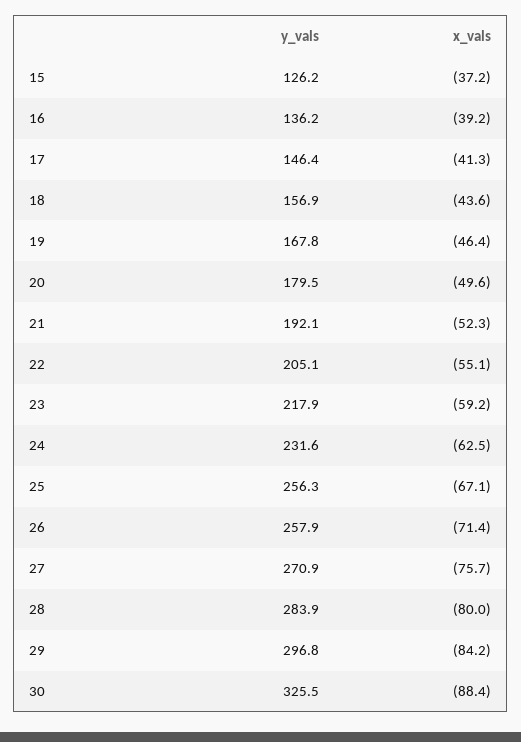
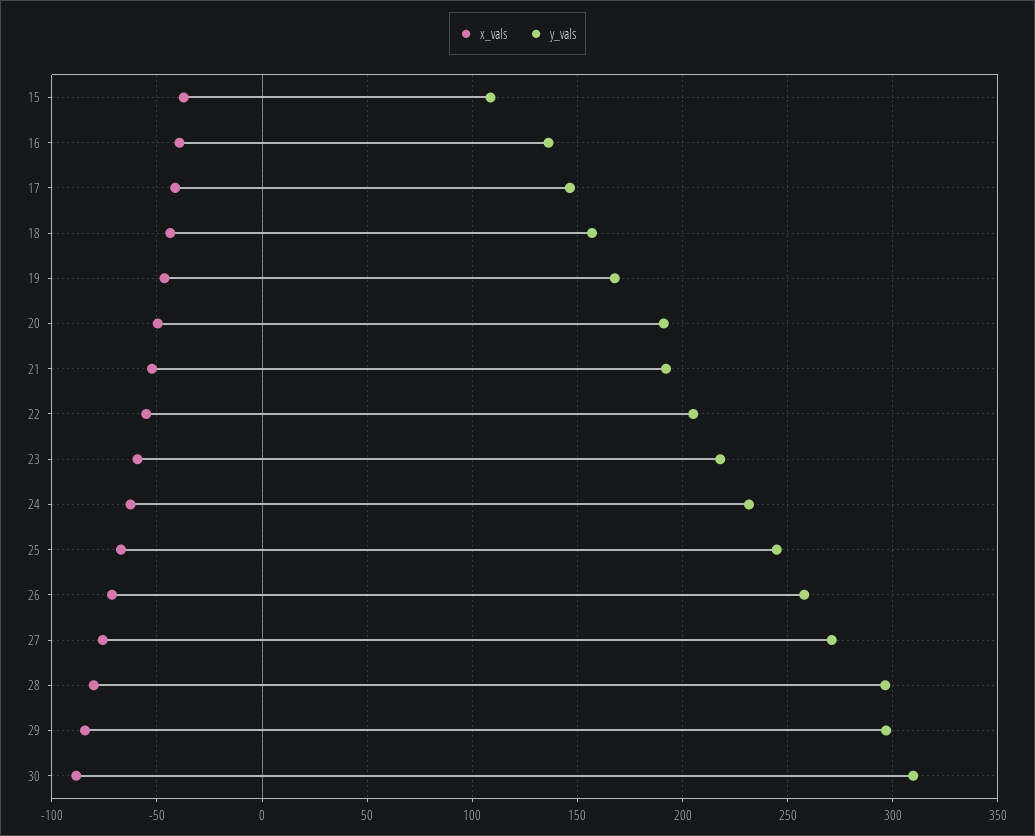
y_vals, 15: 126.2 -> 110
y_vals, 20: 179.5 -> 190
y_vals, 25: 256.3 -> 245
y_vals, 28: 283.9 -> 295
y_vals, 30: 325.5 -> 310

